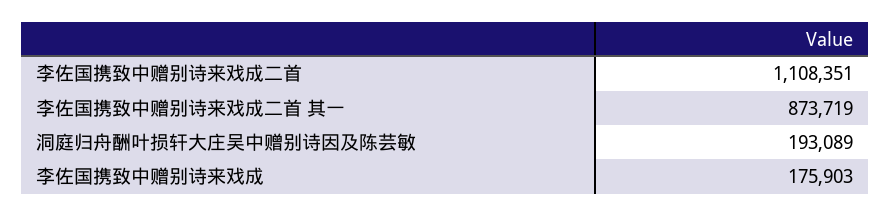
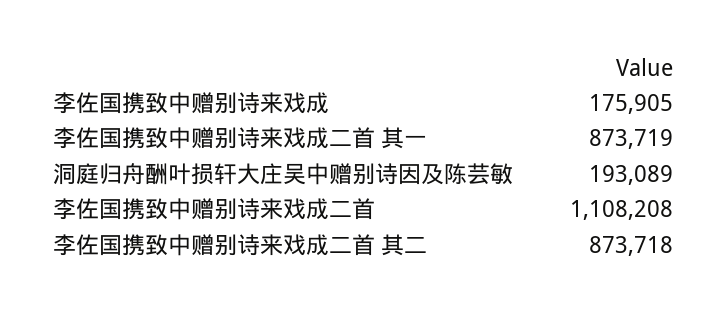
李佐国携致中赠别诗来戏成二首: 1108351 -> 1108208
李佐国携致中赠别诗来戏成: 175903 -> 175905
李佐国携致中赠别诗来戏成二首 其二: none -> 873718

